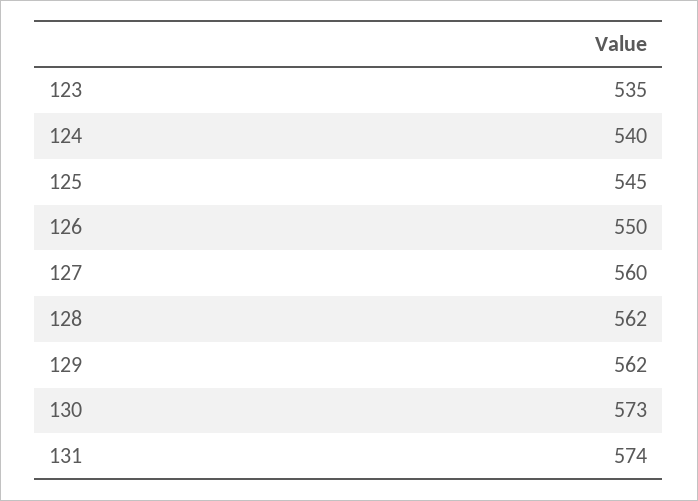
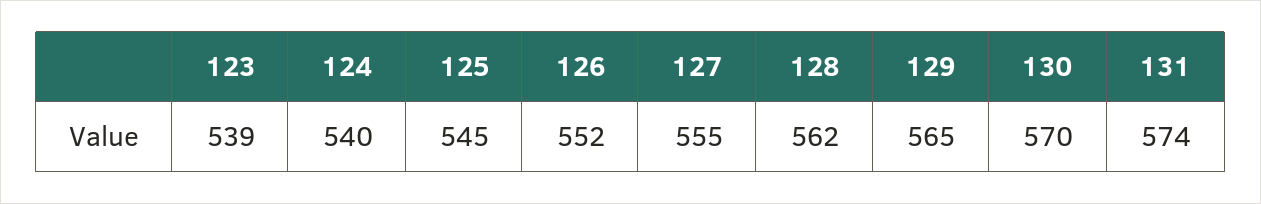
123: 535 -> 539
126: 550 -> 552
127: 560 -> 555
129: 562 -> 565
130: 573 -> 570

